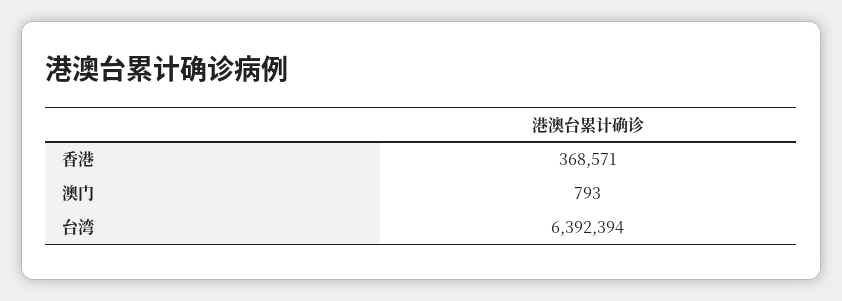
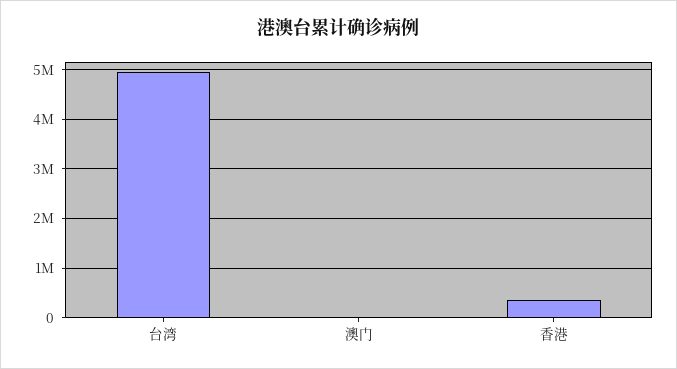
台湾: 6392394 -> 5000000

